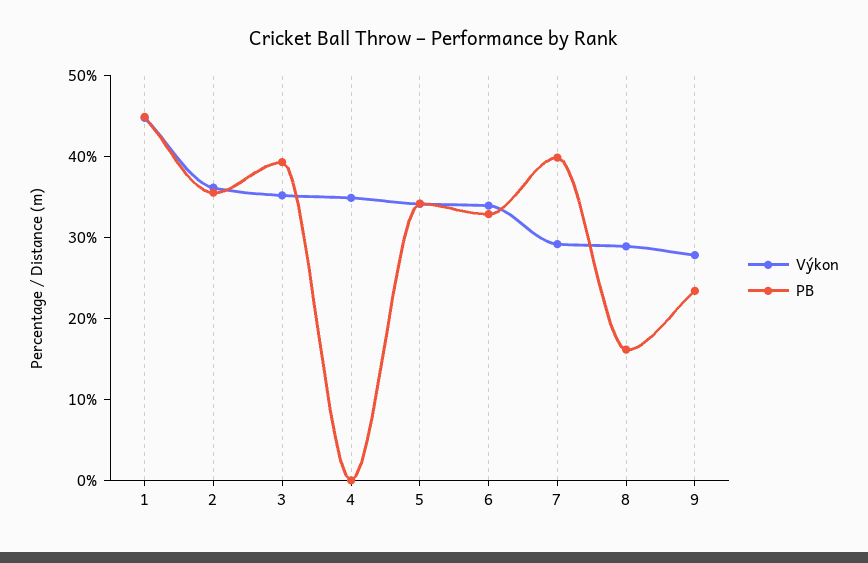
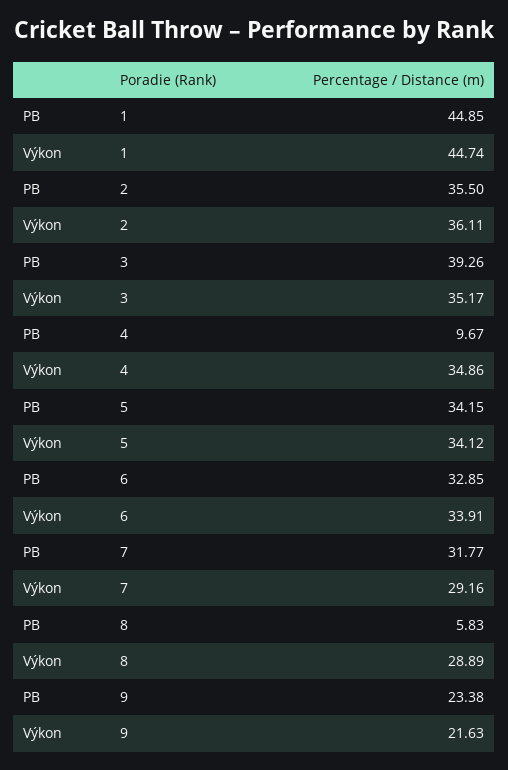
PB, 4: 0 -> 9.67
PB, 7: 40 -> 31.77
PB, 8: 16 -> 5.83
Výkon, 9: 28 -> 21.63

